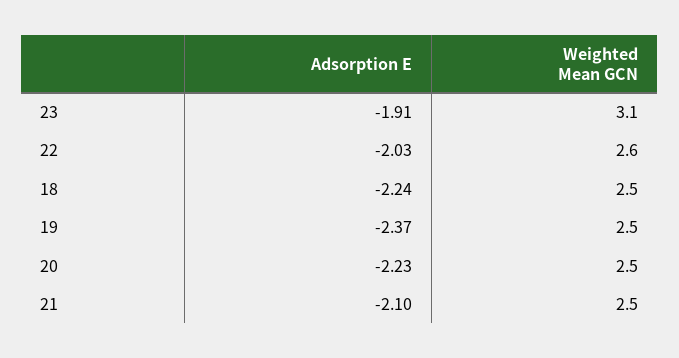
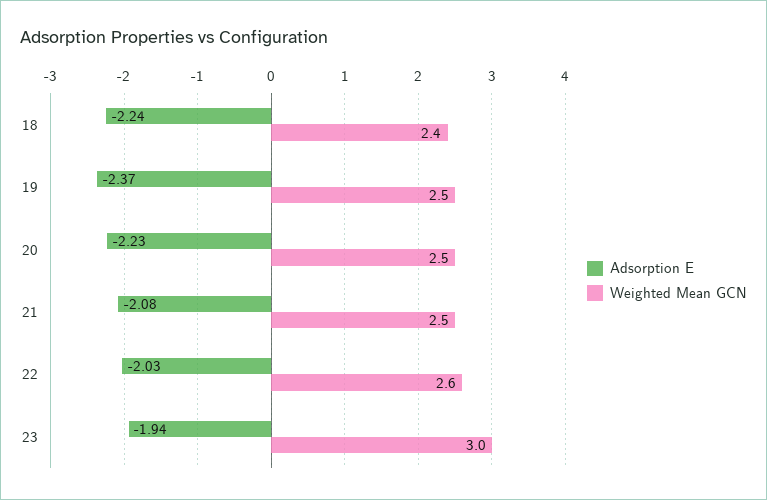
Adsorption E, 23: -1.91 -> -1.94
Weighted Mean GCN, 23: 3.1 -> 3
Weighted Mean GCN, 18: 2.5 -> 2.4
Adsorption E, 21: -2.1 -> -2.08

